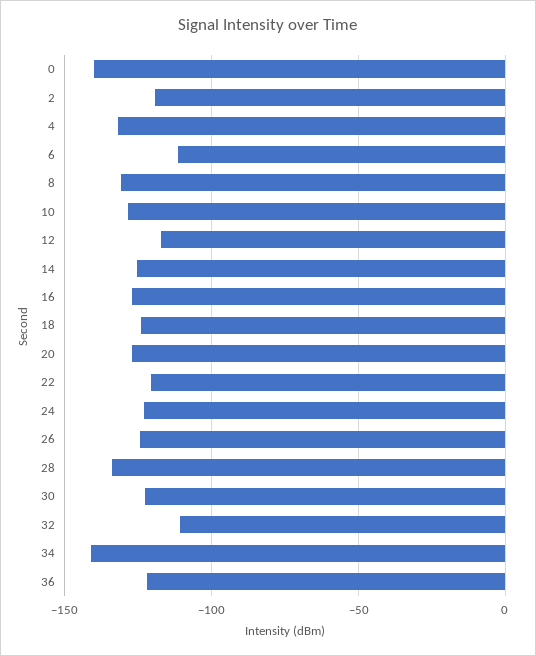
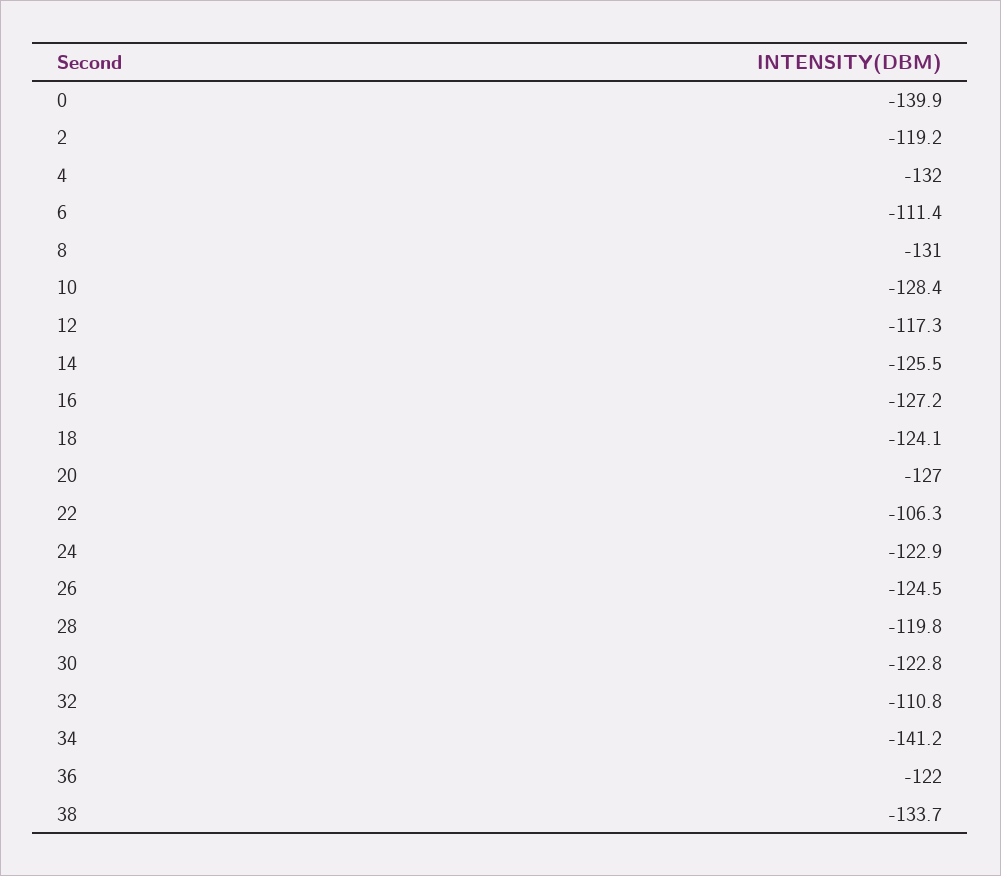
22: -120 -> -106.3
28: -135 -> -119.8
38: none -> -133.7

